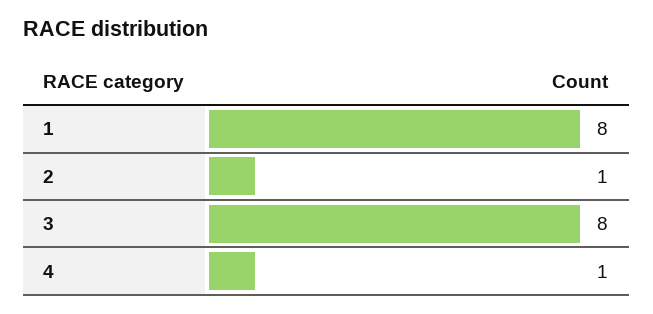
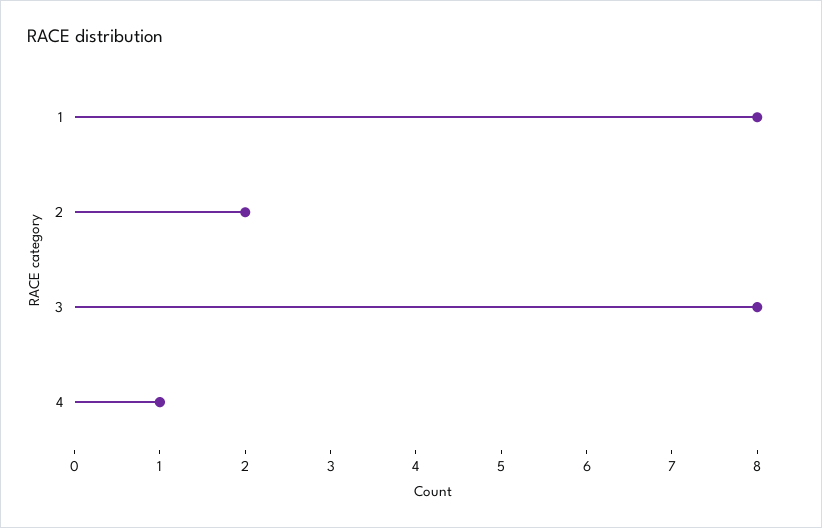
2: 1 -> 2

